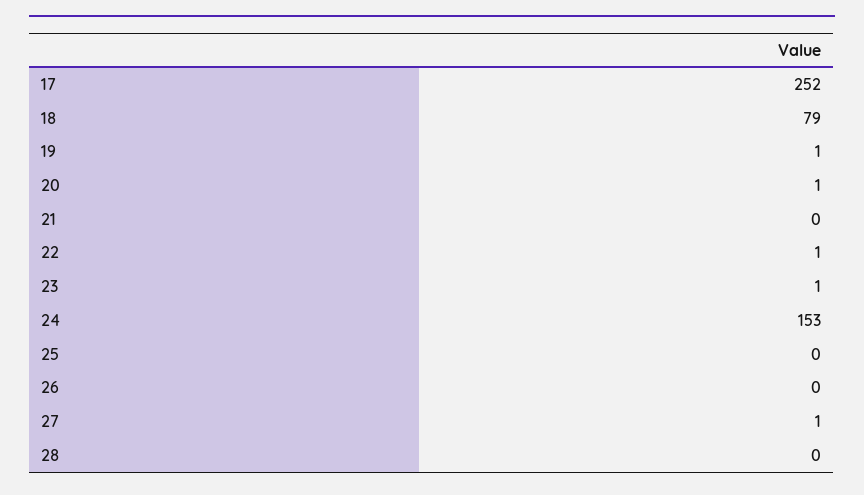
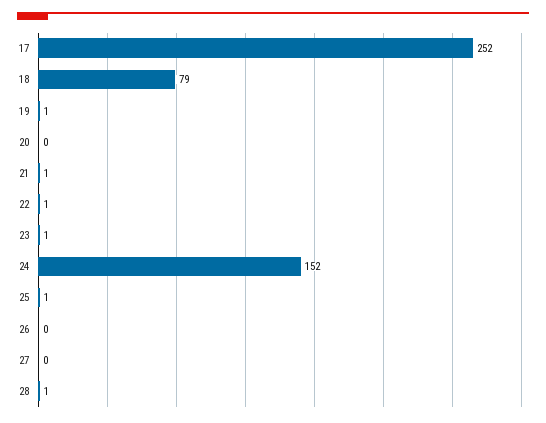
20: 1 -> 0
21: 0 -> 1
24: 153 -> 152
25: 0 -> 1
27: 1 -> 0
28: 0 -> 1

